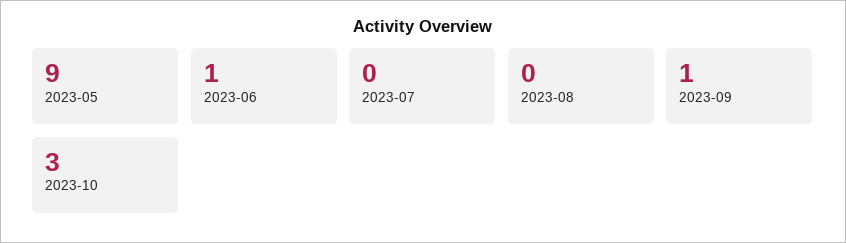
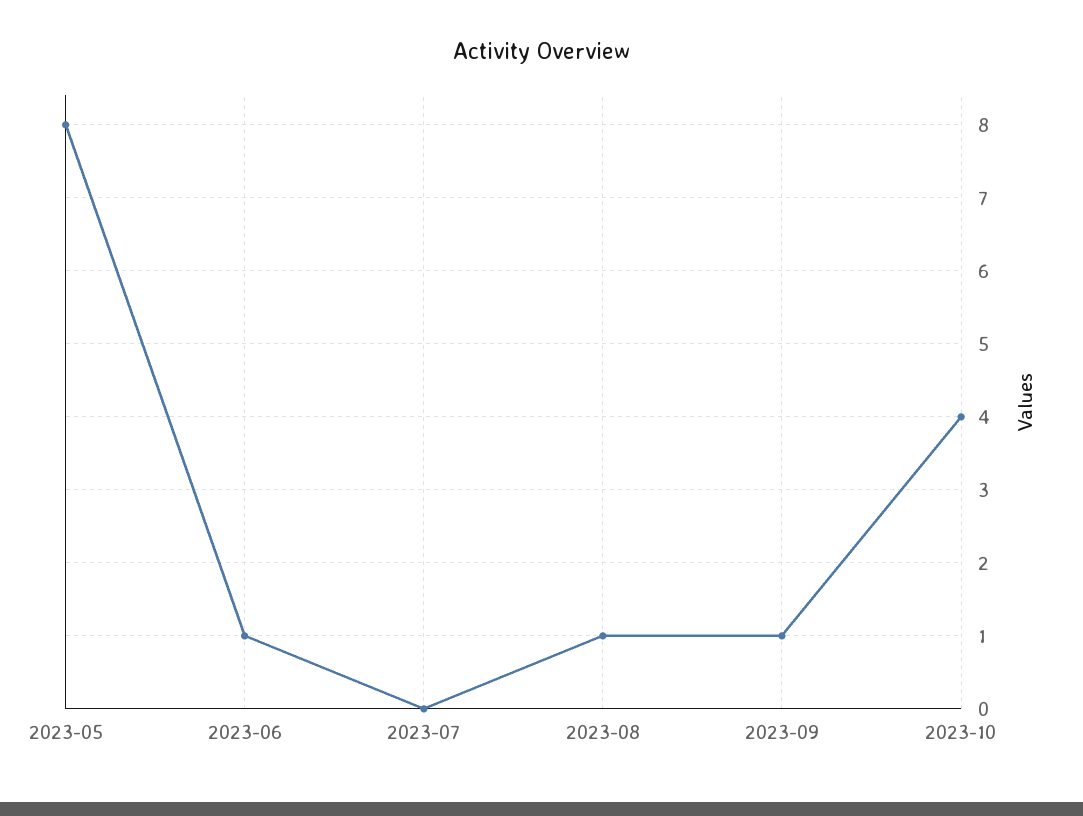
2023-05: 9 -> 8
2023-08: 0 -> 1
2023-10: 3 -> 4

